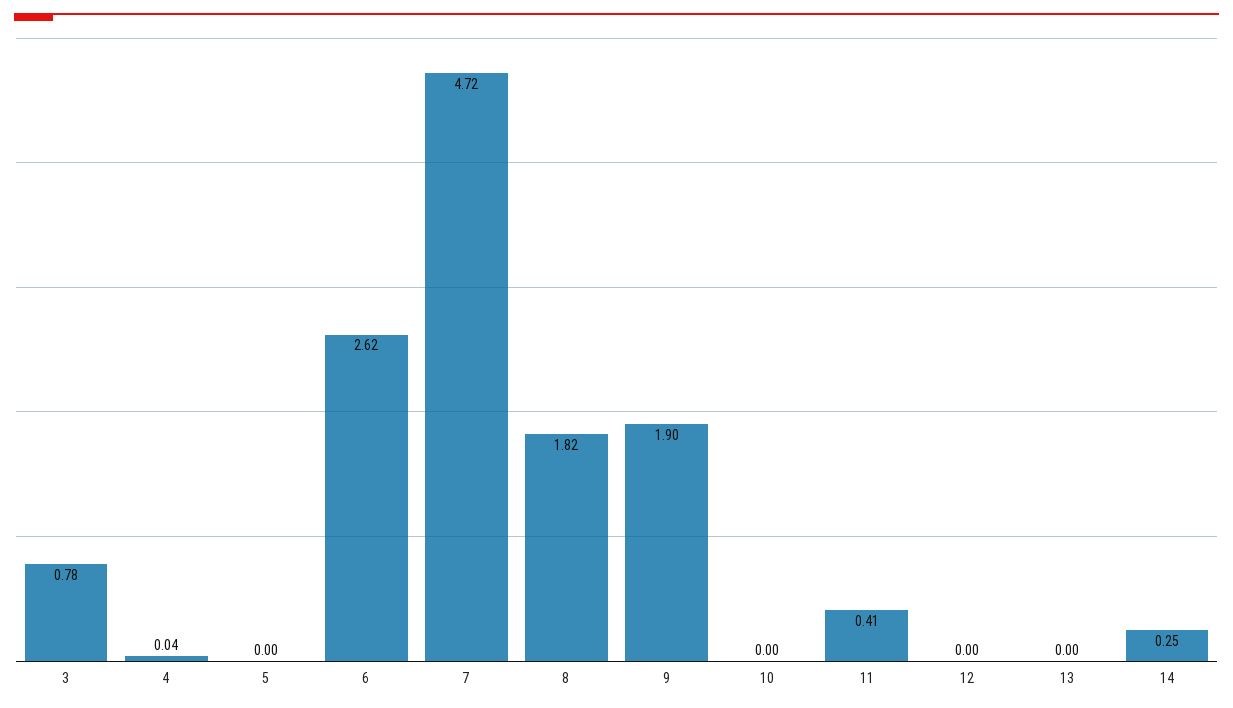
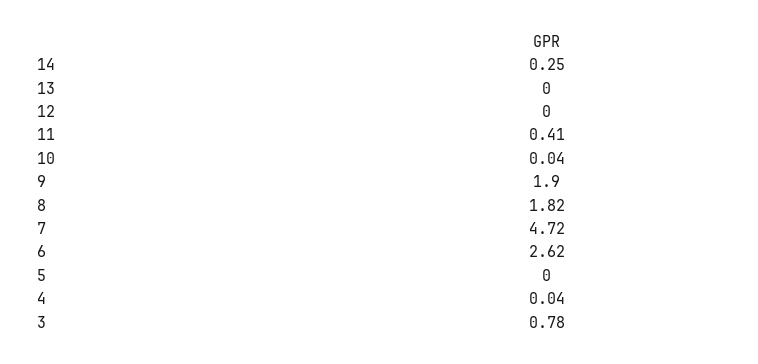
10: 0 -> 0.04

